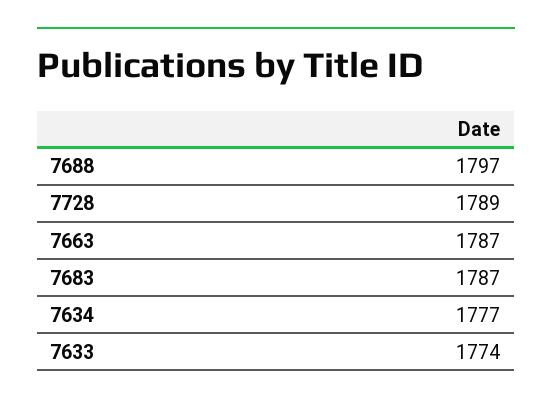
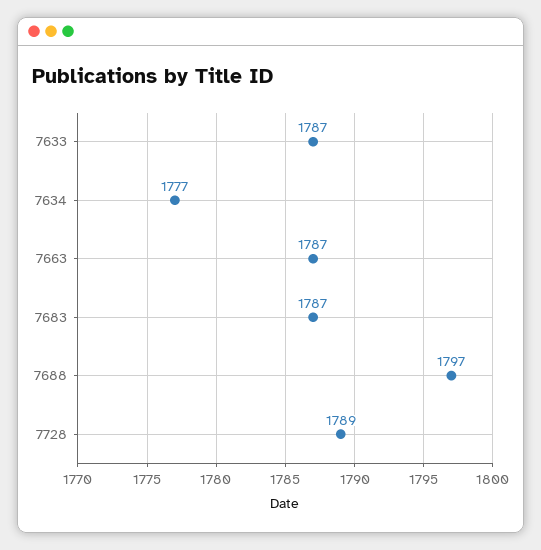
7633: 1774 -> 1787

